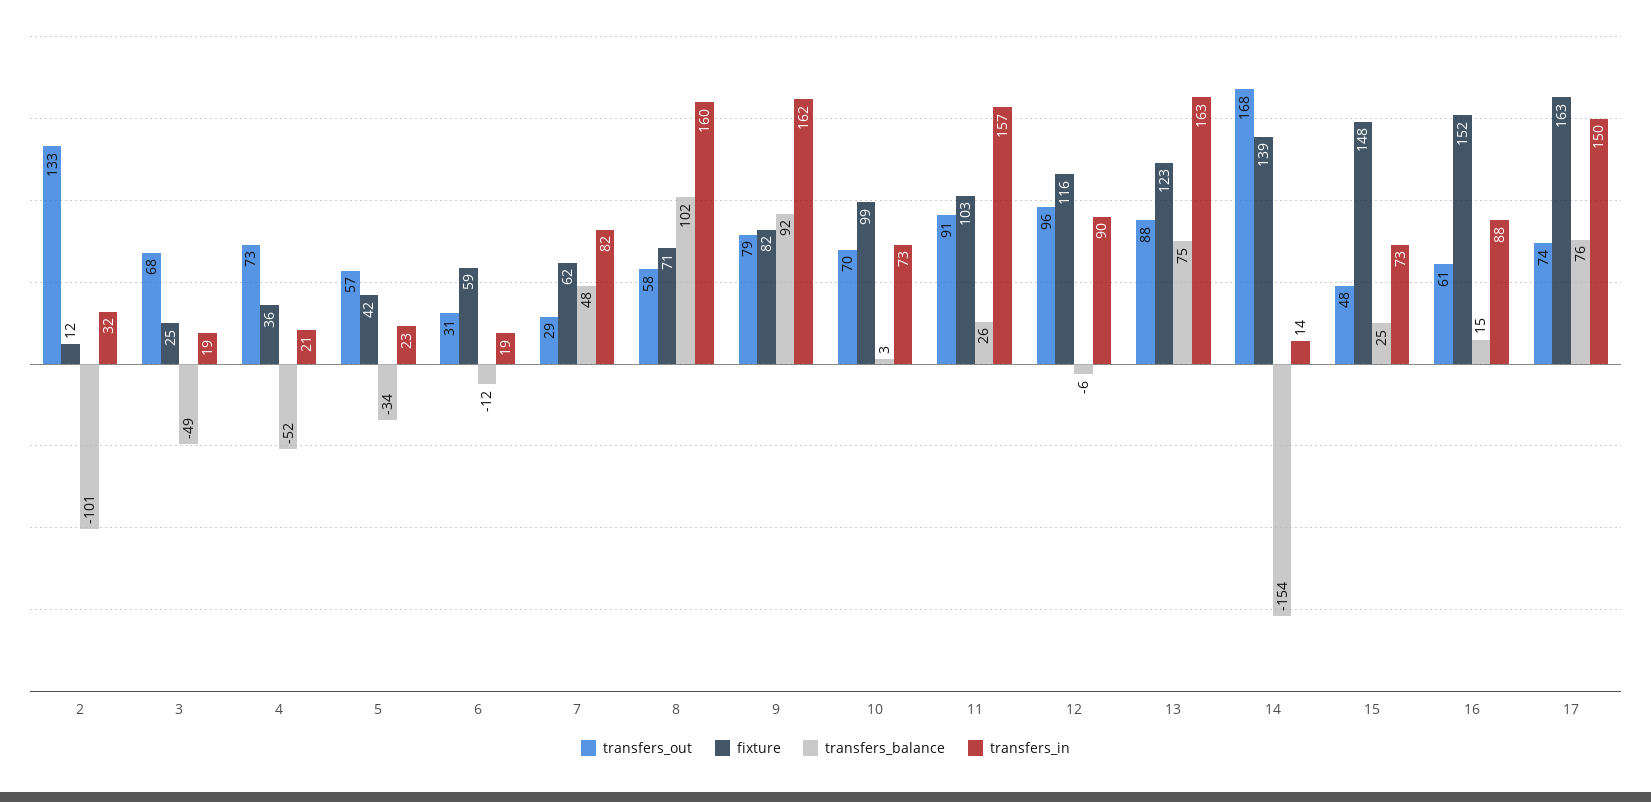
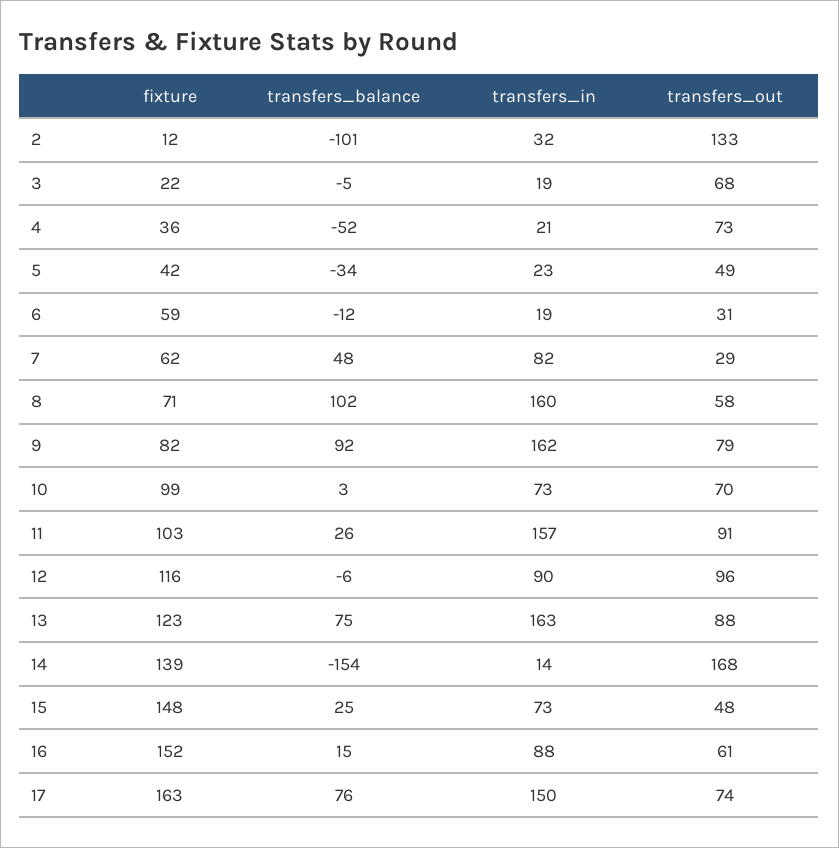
fixture, 3: 25 -> 22
transfers_balance, 3: -49 -> -5
transfers_out, 5: 57 -> 49

